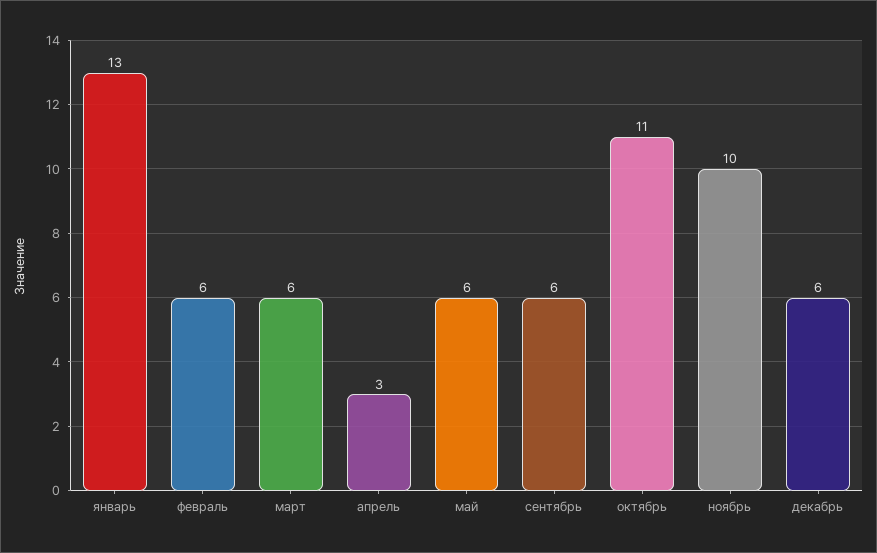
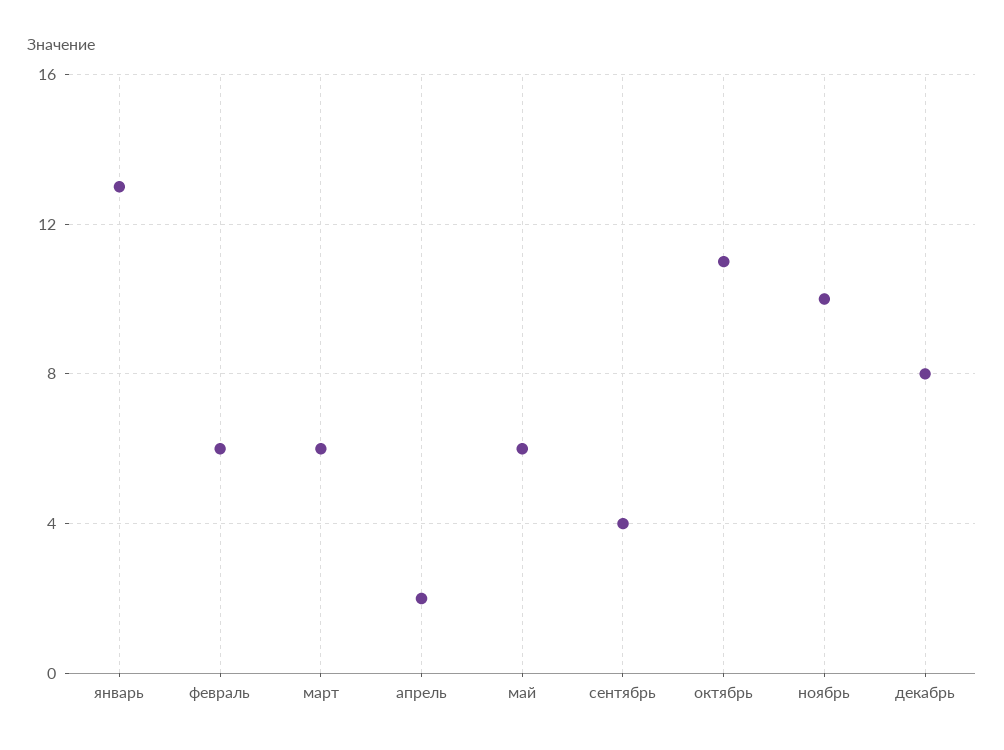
апрель: 3 -> 2
сентябрь: 6 -> 4
декабрь: 6 -> 8

